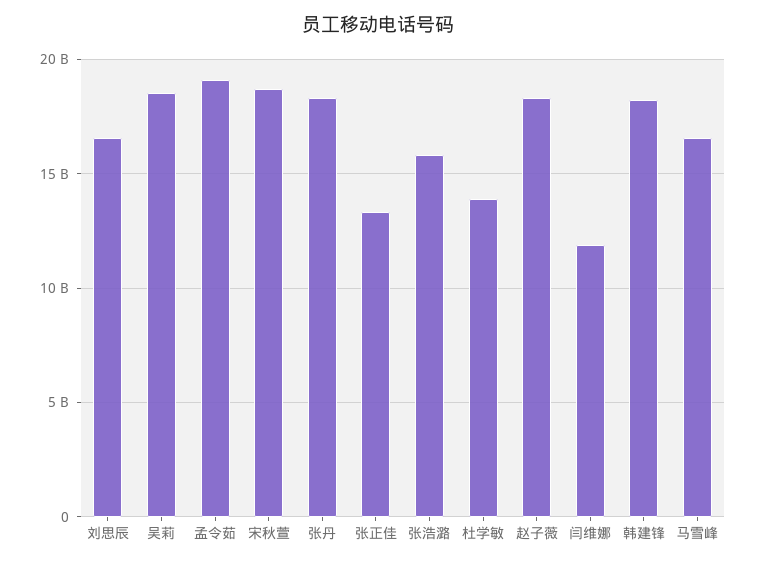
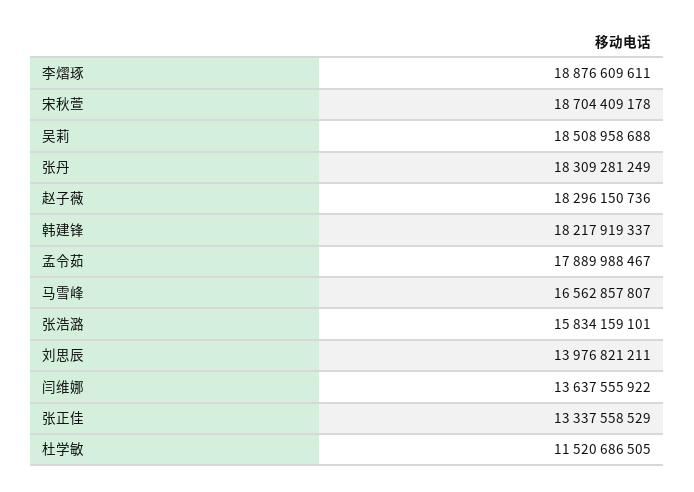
刘思辰: 16500000000 -> 13976821211
孟令茹: 19000000000 -> 17889988467
杜学敏: 14000000000 -> 11520686505
闫维娜: 12000000000 -> 13637555922
李熠琢: none -> 18876609611

